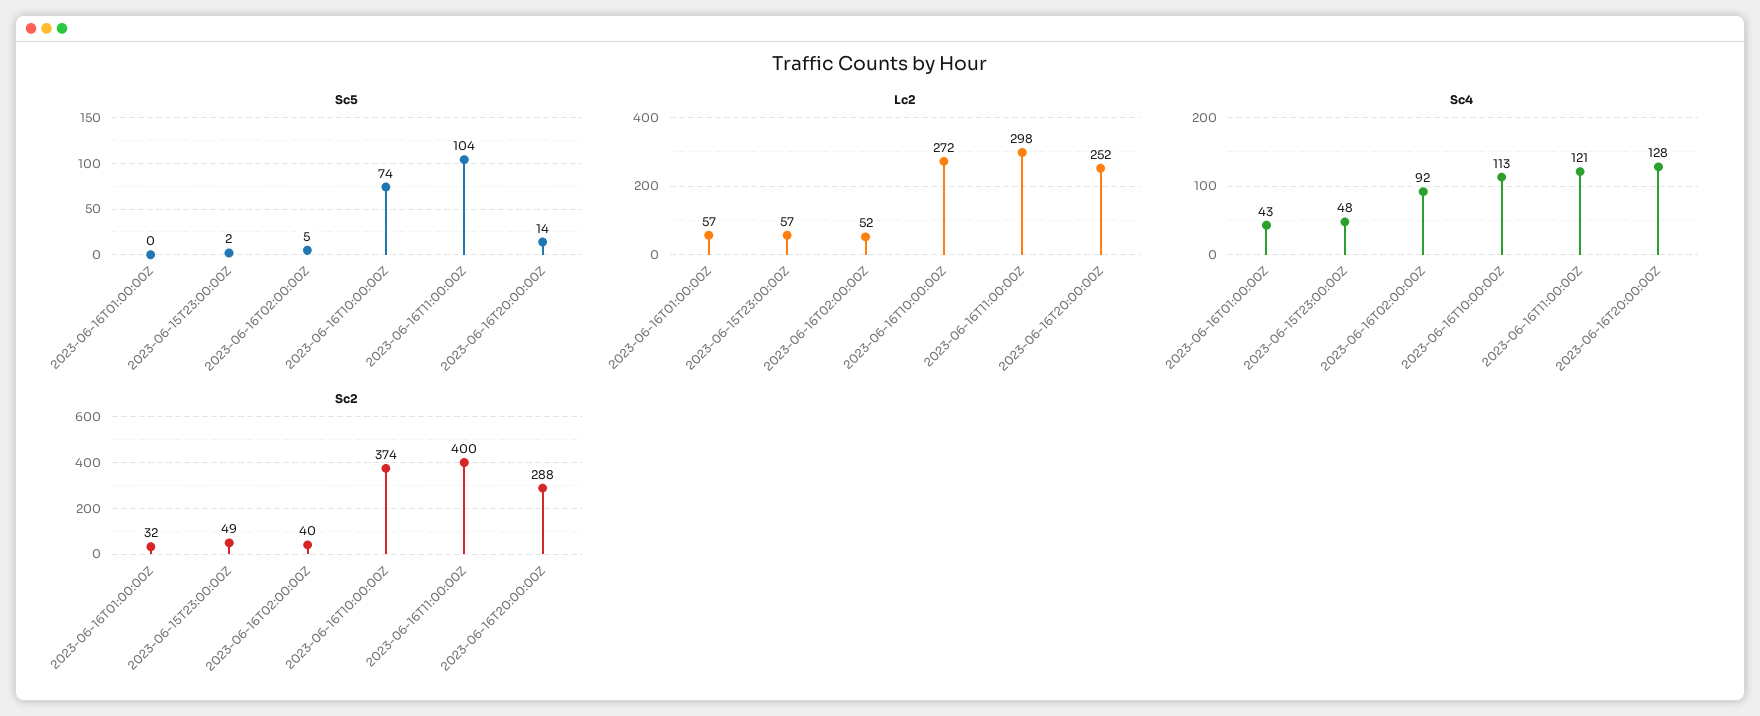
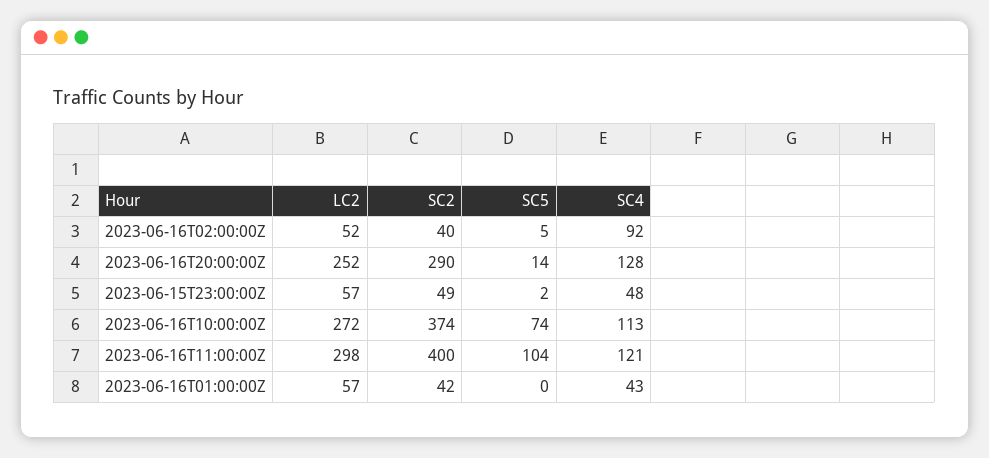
Sc2, 2023-06-16T01:00:00Z: 32 -> 42
Sc2, 2023-06-16T20:00:00Z: 288 -> 290

